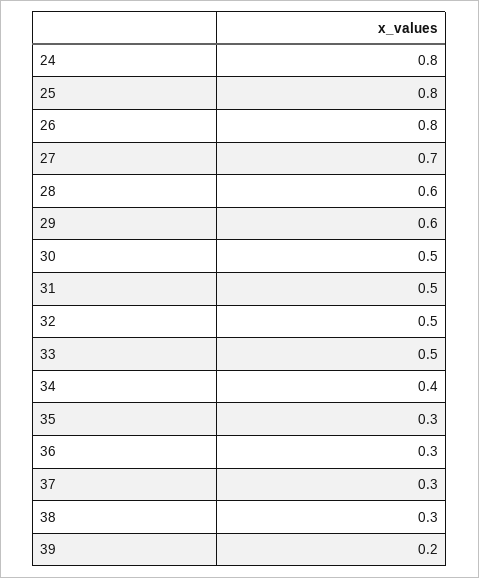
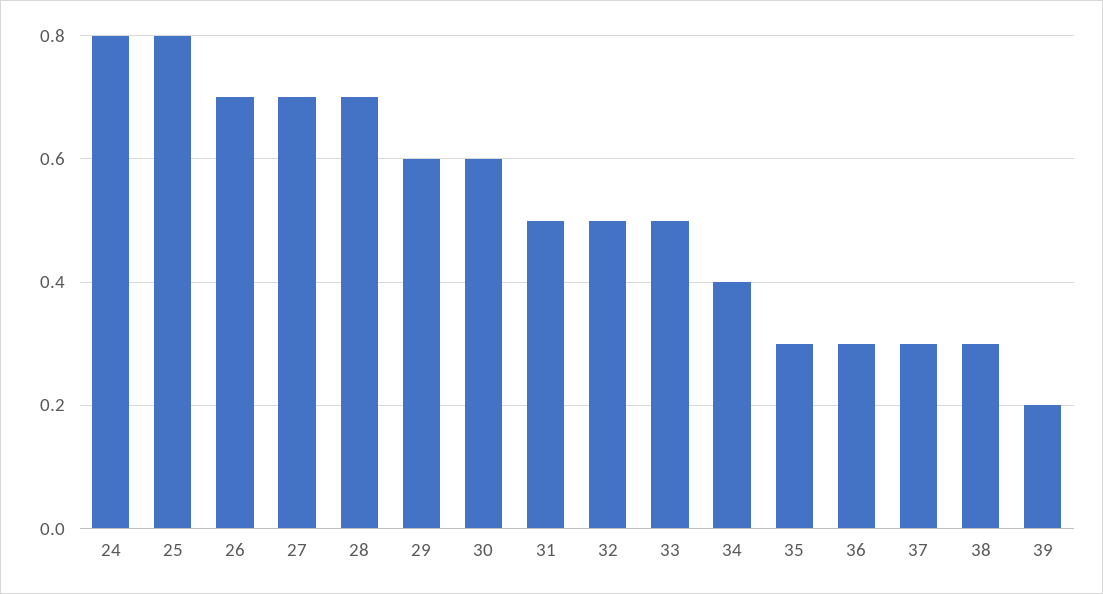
26: 0.8 -> 0.7
28: 0.6 -> 0.7
30: 0.5 -> 0.6

